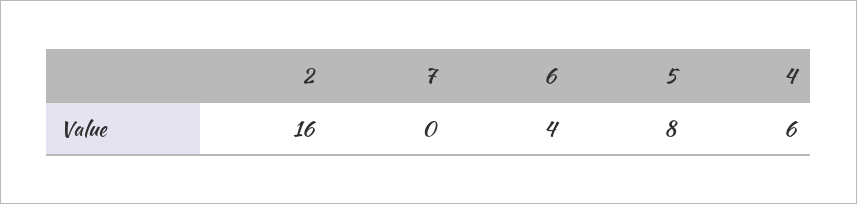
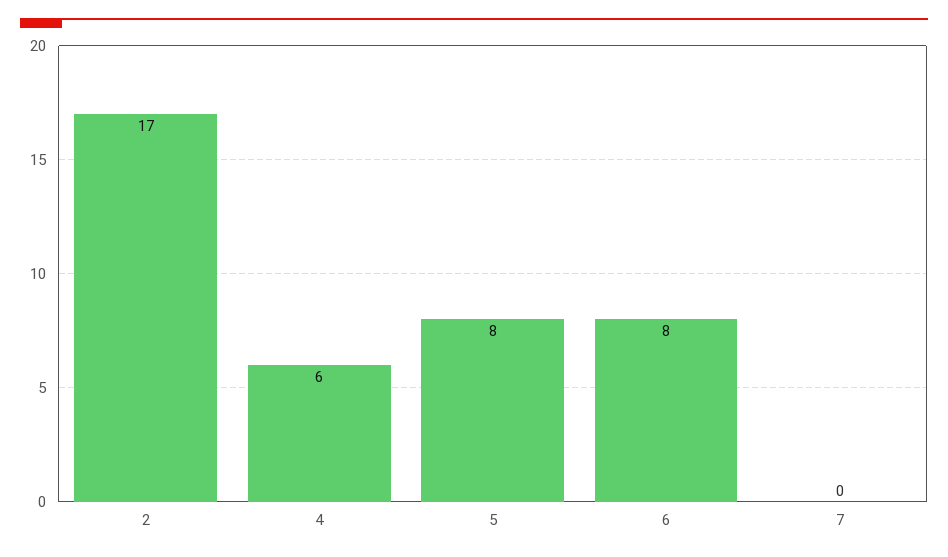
2: 16 -> 17
6: 4 -> 8

